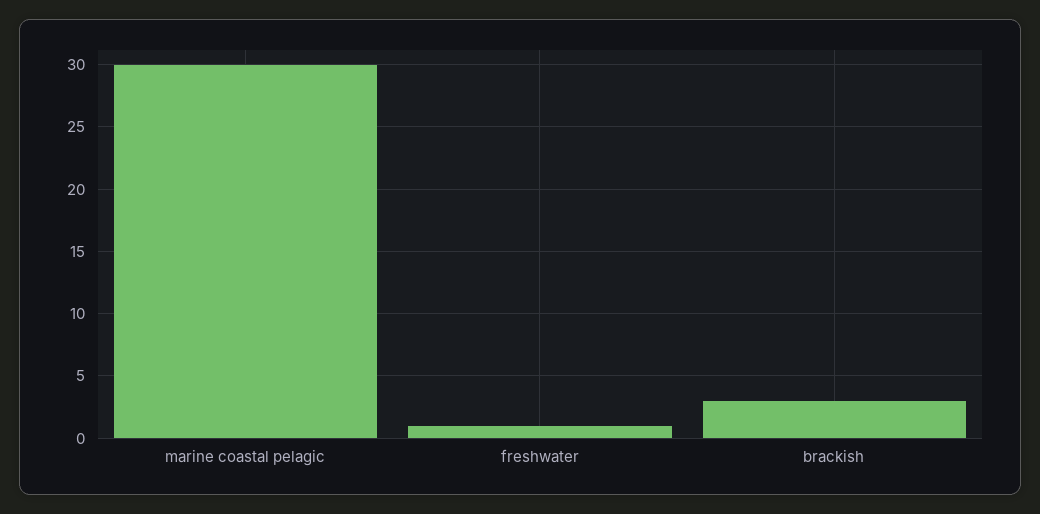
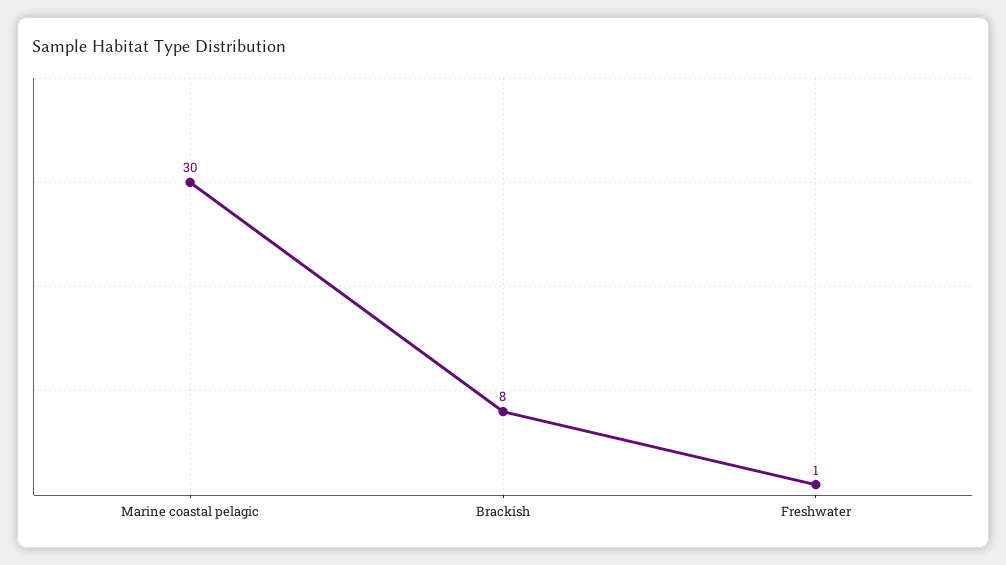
brackish: 3 -> 8

